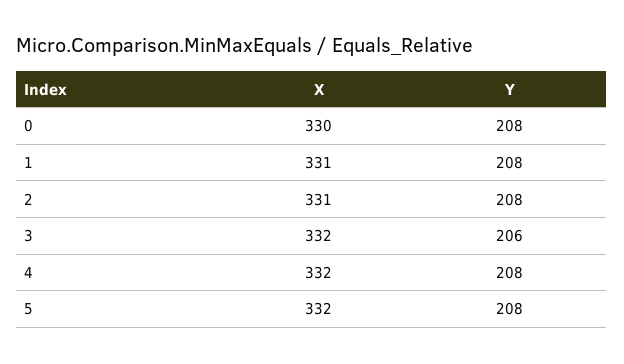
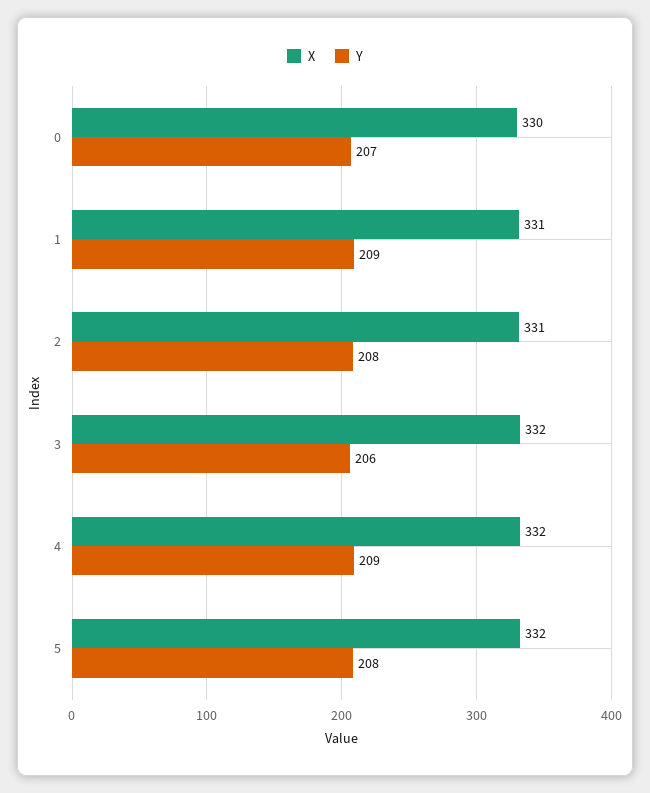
Y, 0: 208 -> 207
Y, 1: 208 -> 209
Y, 4: 208 -> 209

